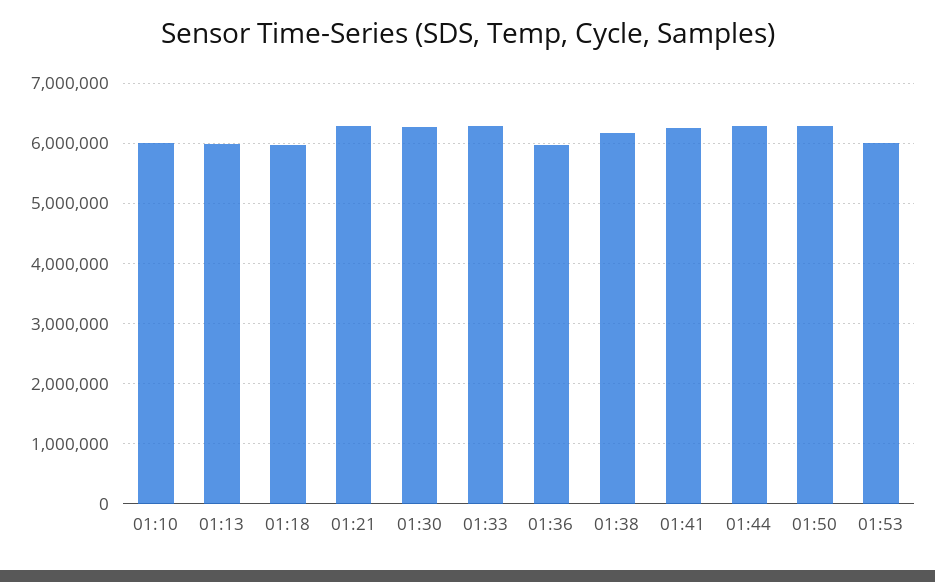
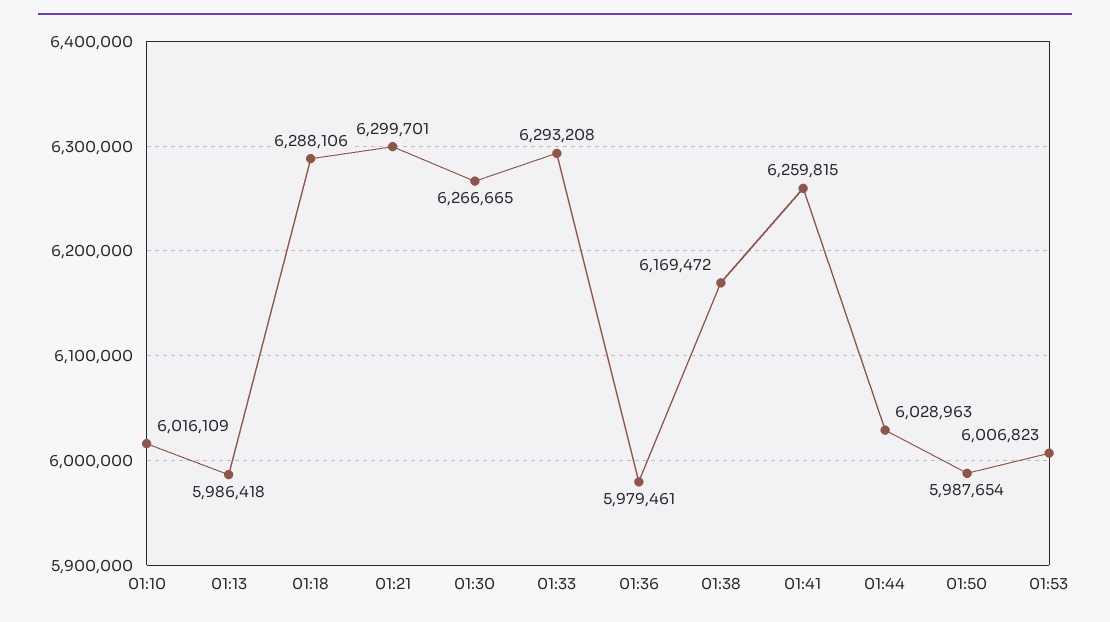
01:18: 6000000 -> 6288106
01:44: 6300000 -> 6028963
01:50: 6300000 -> 5987654

